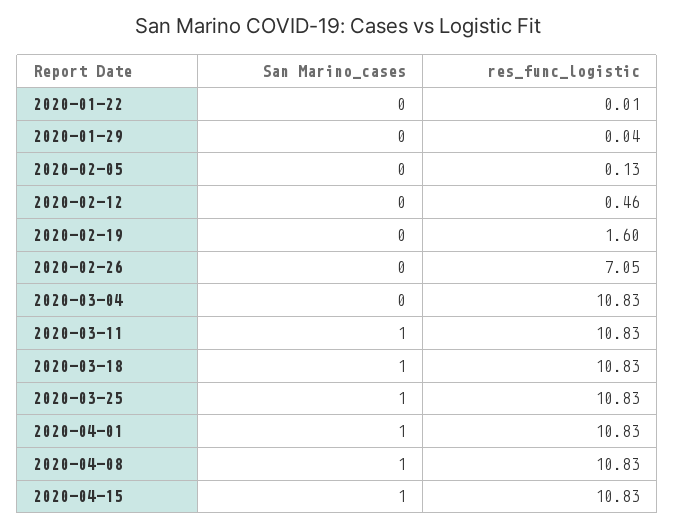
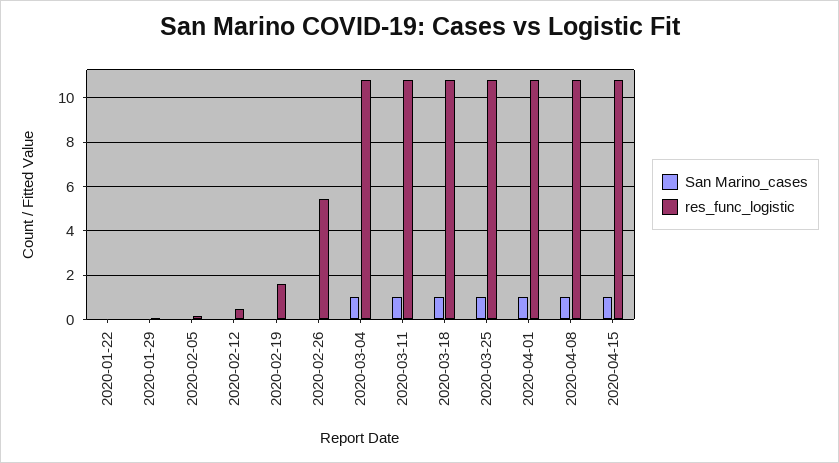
res_func_logistic, 2020-02-26: 7.05 -> 5.5
San Marino_cases, 2020-03-04: 0 -> 1

